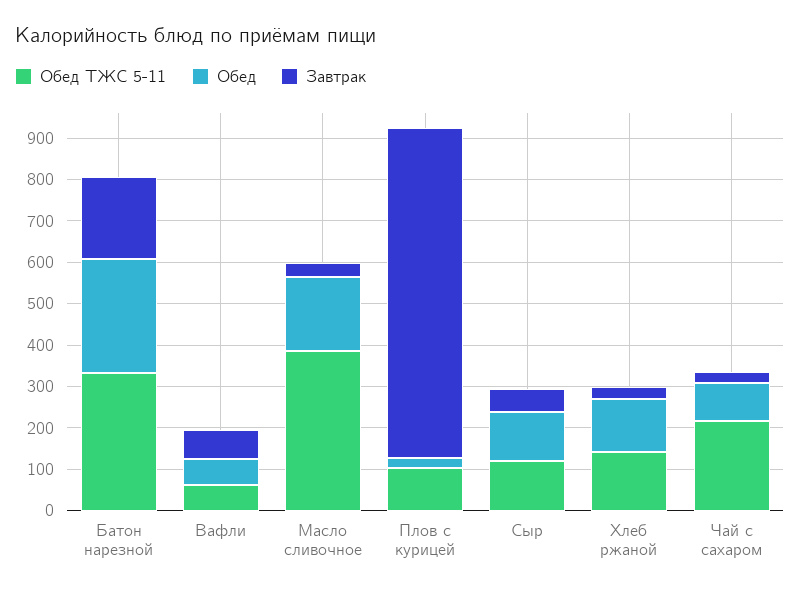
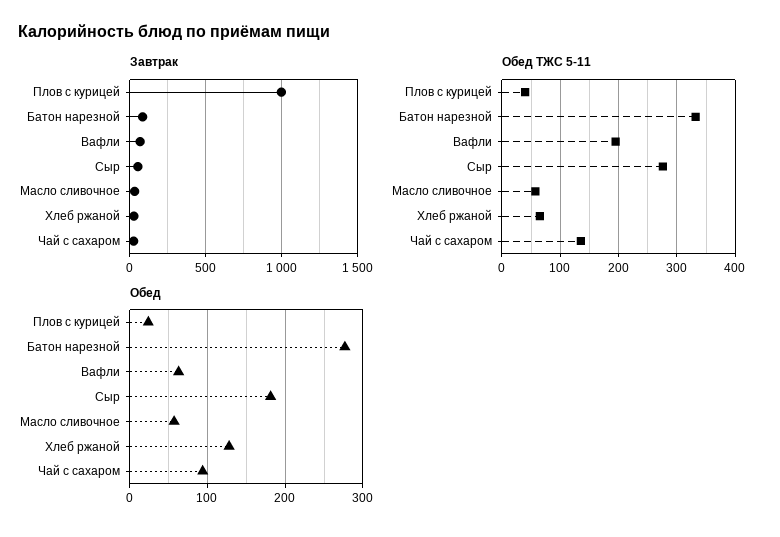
Завтрак, Батон нарезной: 200 -> 100
Обед ТЖС 5-11, Вафли: 60 -> 200
Обед ТЖС 5-11, Масло сливочное: 380 -> 60
Обед, Масло сливочное: 180 -> 60
Обед ТЖС 5-11, Плов с курицей: 100 -> 40
Завтрак, Плов с курицей: 800 -> 1000
Обед ТЖС 5-11, Сыр: 120 -> 280
Обед, Сыр: 120 -> 180
Обед ТЖС 5-11, Хлеб ржаной: 140 -> 60
Обед ТЖС 5-11, Чай с сахаром: 220 -> 140

